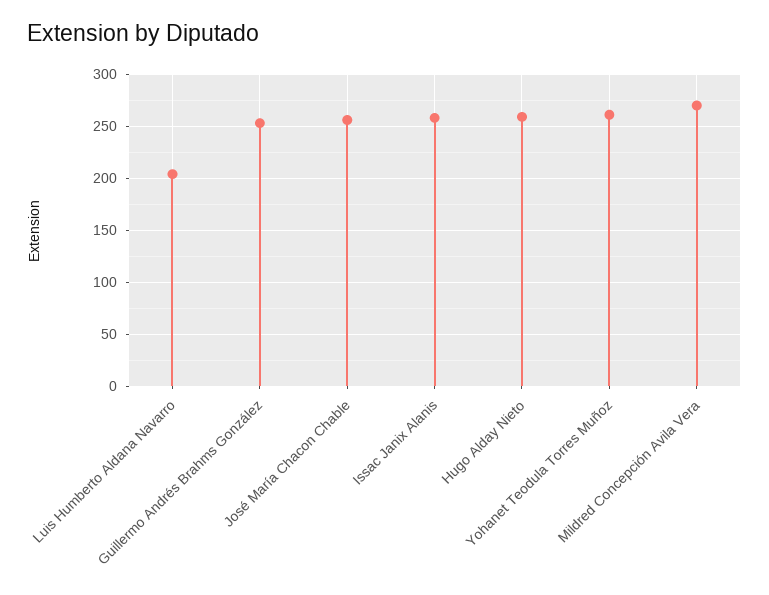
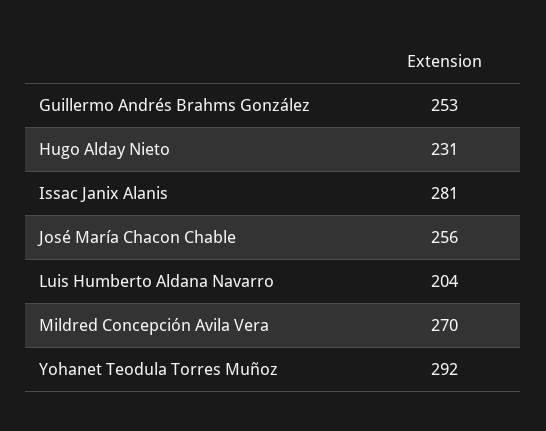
Issac Janix Alanis: 260 -> 281
Hugo Alday Nieto: 260 -> 231
Yohanet Teodula Torres Muñoz: 260 -> 292

